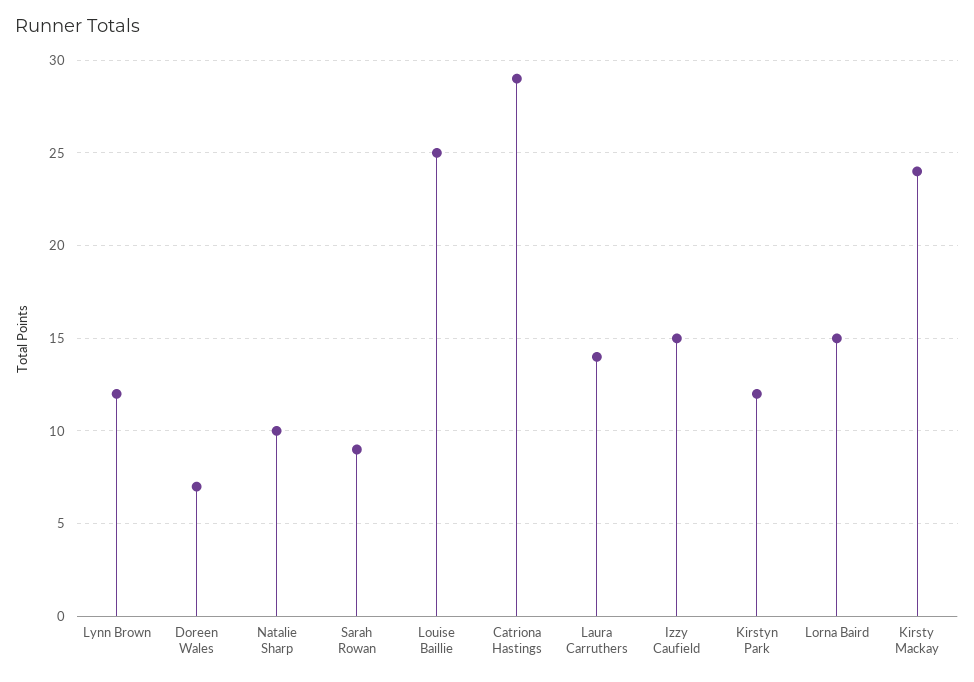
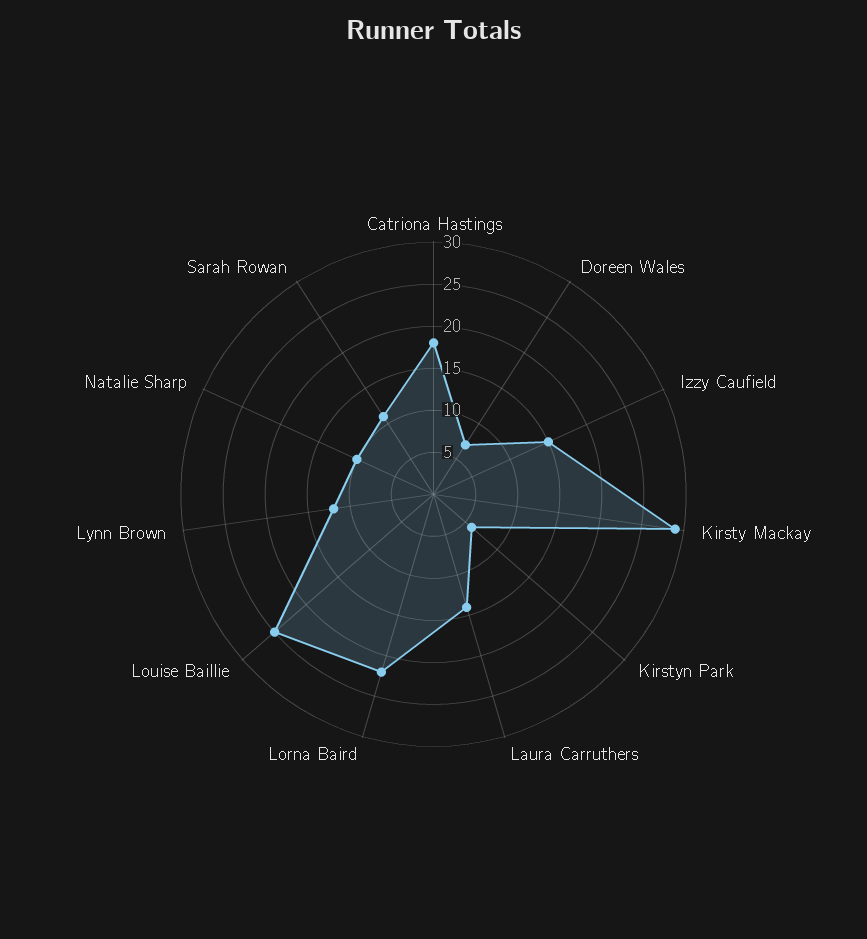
Sarah Rowan: 9 -> 11
Catriona Hastings: 29 -> 18
Kirstyn Park: 12 -> 6
Lorna Baird: 15 -> 22
Kirsty Mackay: 24 -> 29

